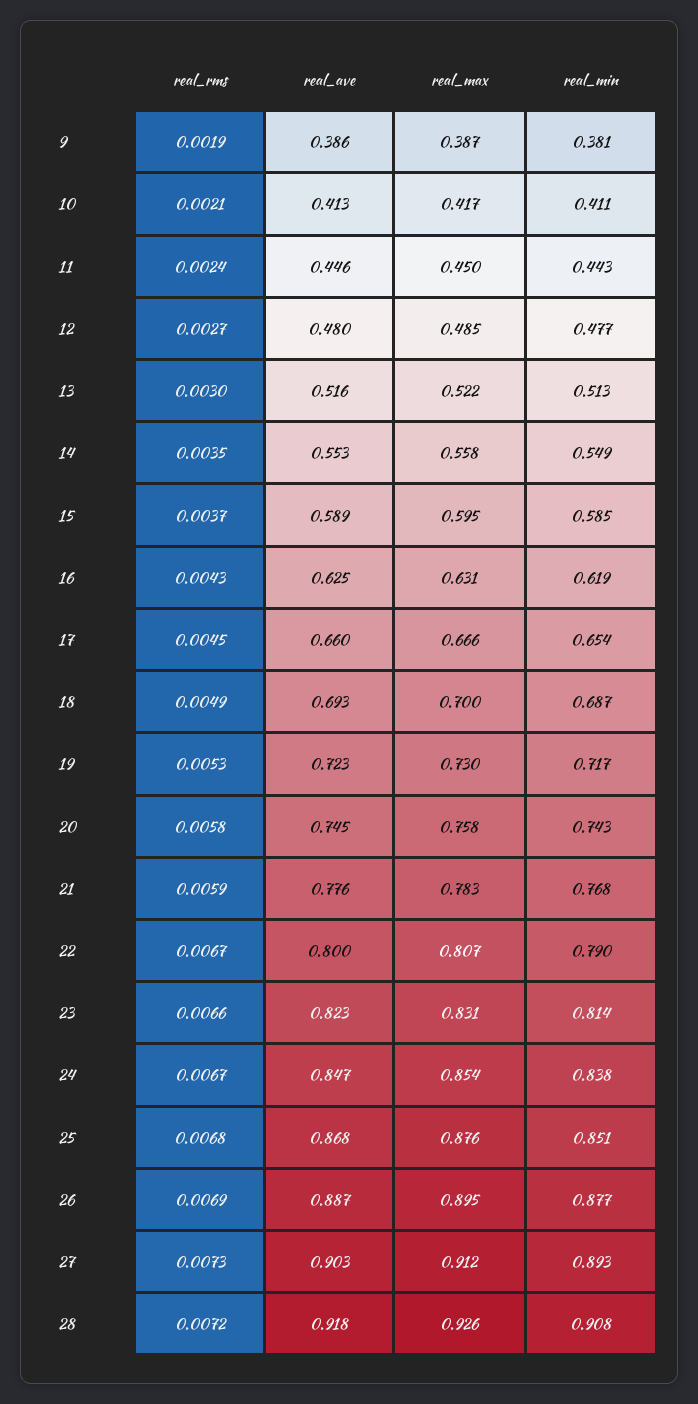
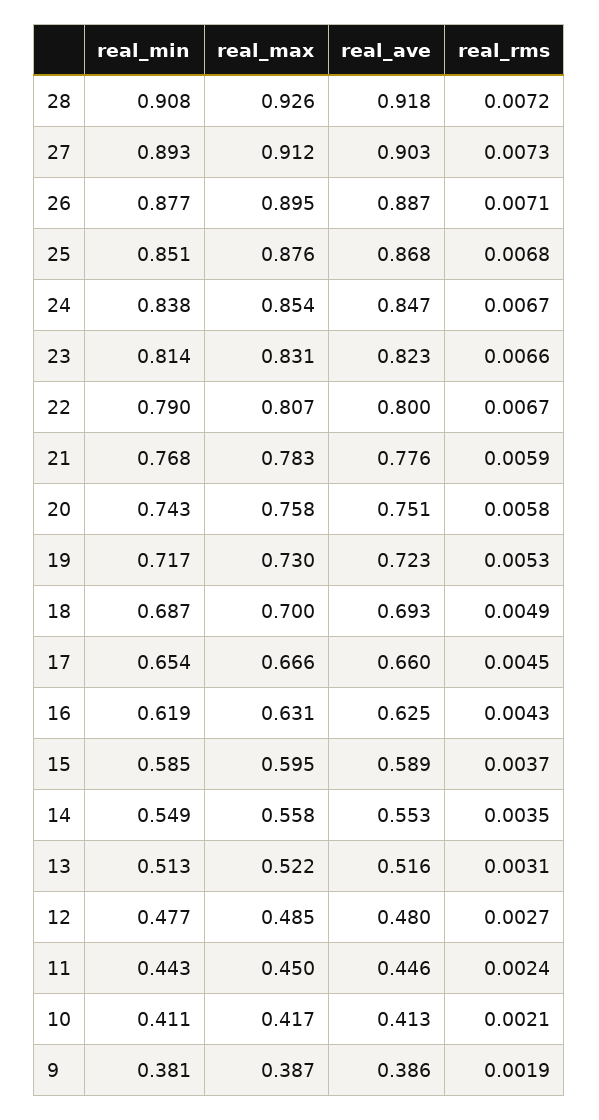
real_rms, 13: 0.003 -> 0.0031
real_ave, 20: 0.745 -> 0.751
real_rms, 26: 0.0069 -> 0.0071

